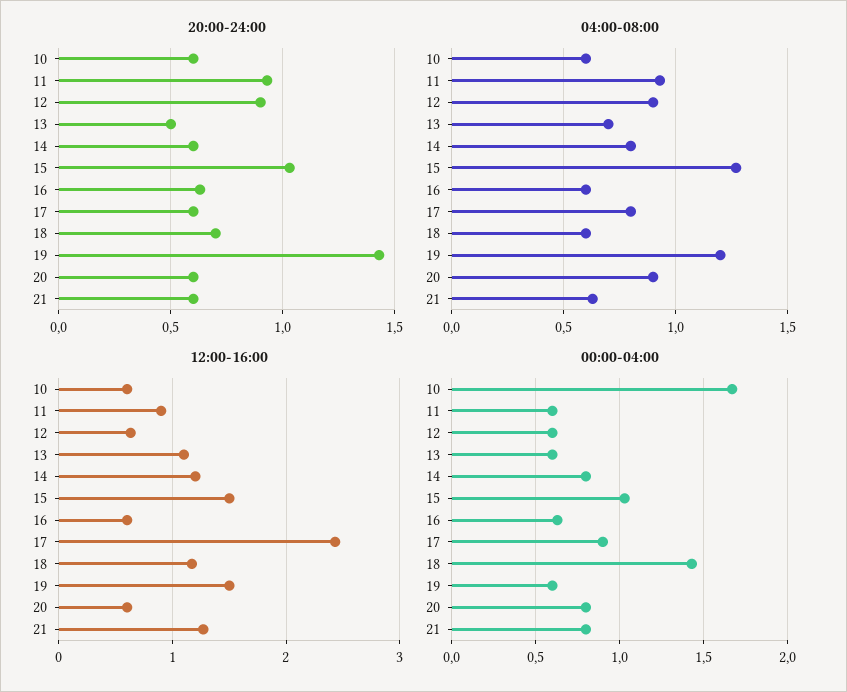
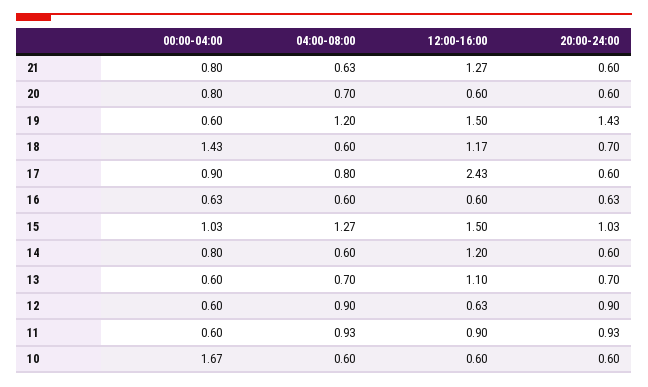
20:00-24:00, 13: 0.5 -> 0.7
04:00-08:00, 14: 0.8 -> 0.6
04:00-08:00, 20: 0.9 -> 0.7

